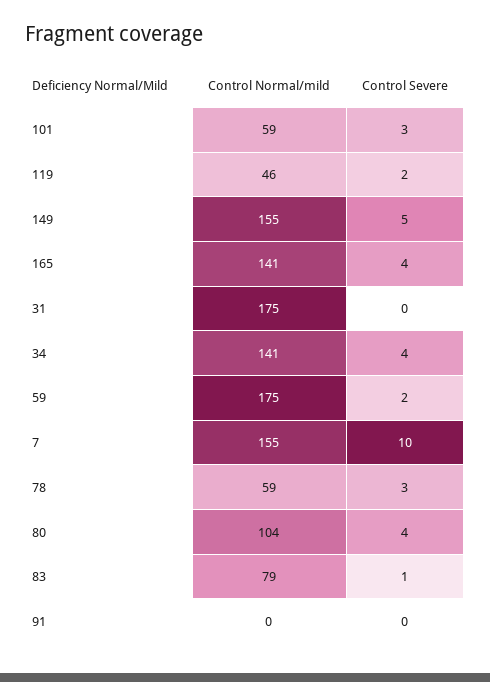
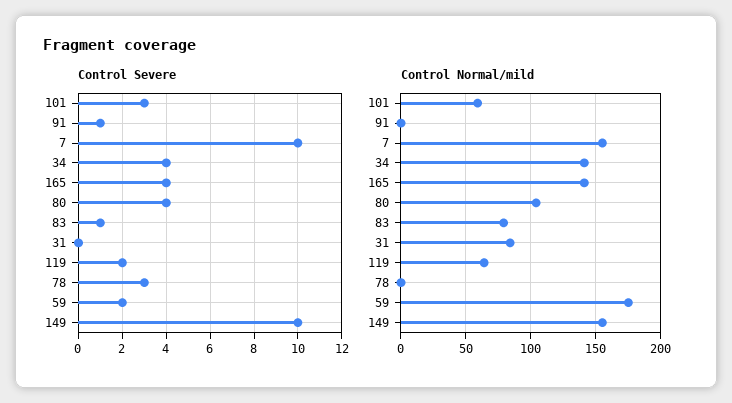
Control Normal/mild, 119: 46 -> 65
Control Severe, 149: 5 -> 10
Control Normal/mild, 31: 175 -> 85
Control Normal/mild, 78: 59 -> 0
Control Severe, 91: 0 -> 1

